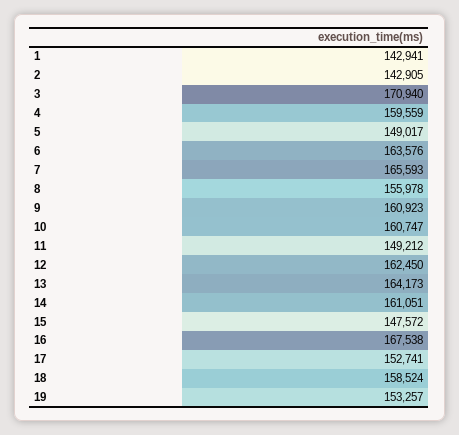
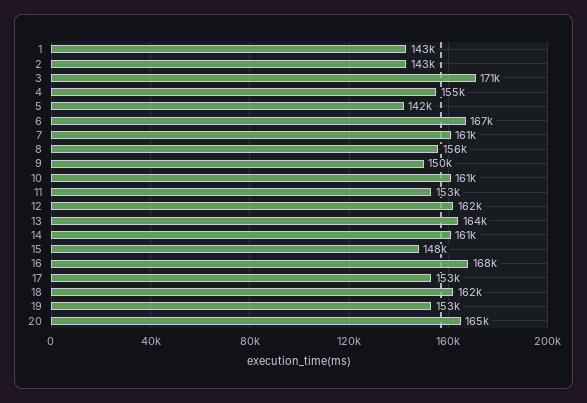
4: 159559 -> 155000
5: 149017 -> 142000
6: 163576 -> 167000
7: 165593 -> 161000
9: 160923 -> 150000
11: 149212 -> 153000
18: 158524 -> 162000
20: none -> 165000

